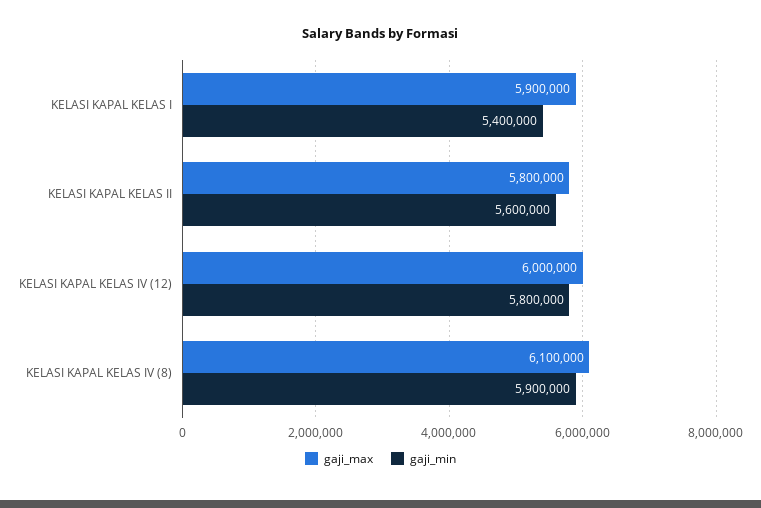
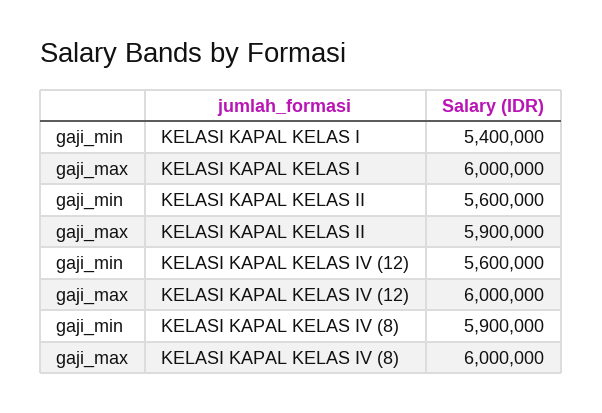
gaji_max, KELASI KAPAL KELAS I: 5900000 -> 6000000
gaji_max, KELASI KAPAL KELAS II: 5800000 -> 5900000
gaji_min, KELASI KAPAL KELAS IV (12): 5800000 -> 5600000
gaji_max, KELASI KAPAL KELAS IV (8): 6100000 -> 6000000

